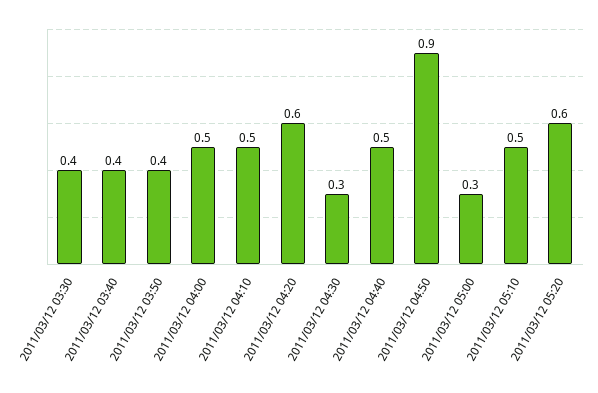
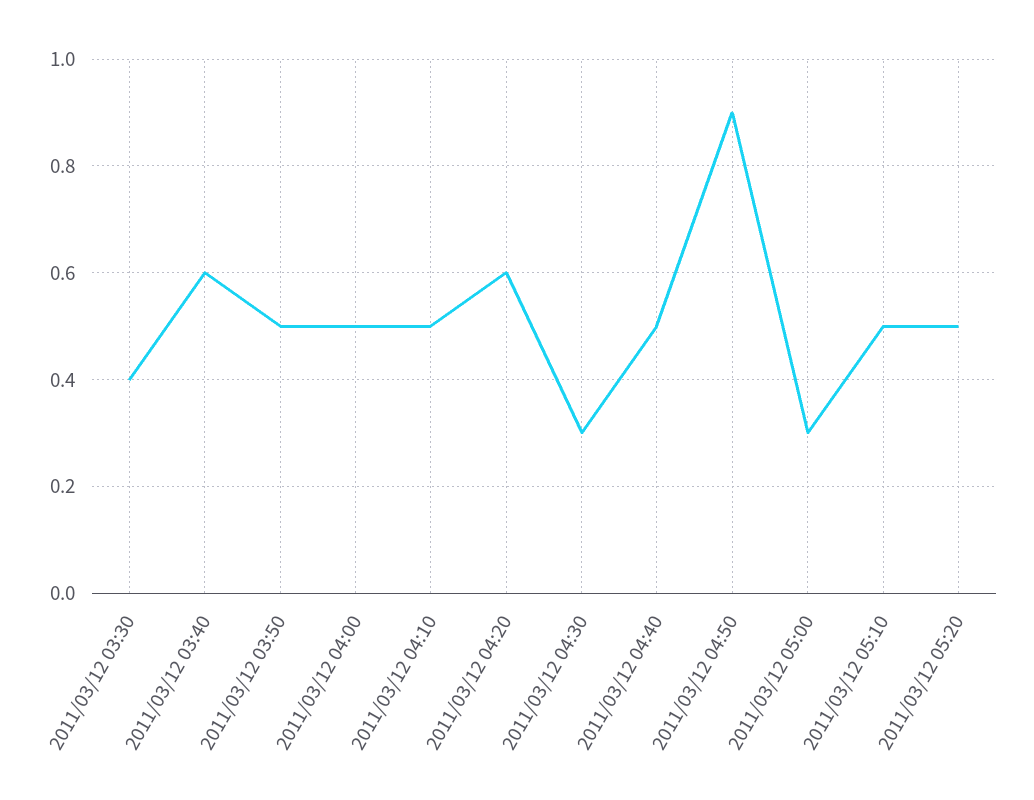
2011/03/12 03:40: 0.4 -> 0.6
2011/03/12 03:50: 0.4 -> 0.5
2011/03/12 05:20: 0.6 -> 0.5

